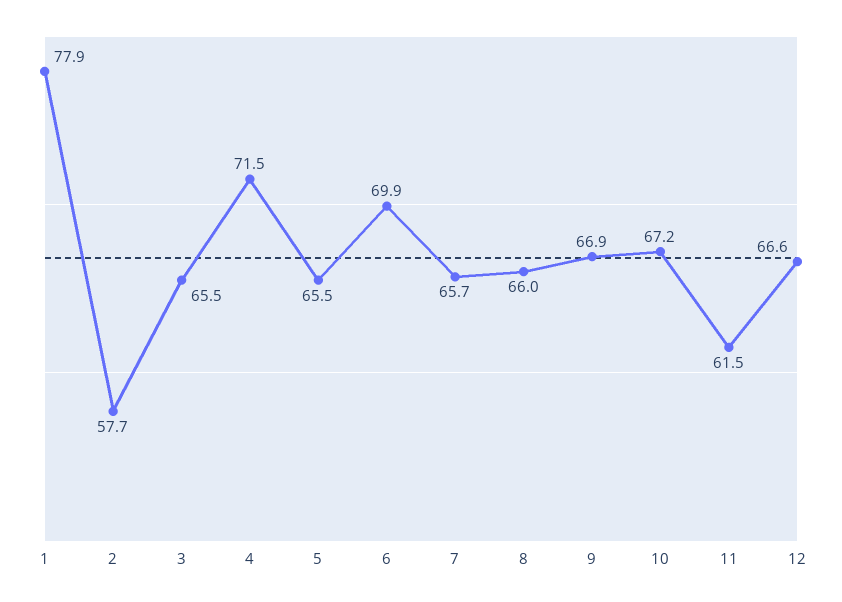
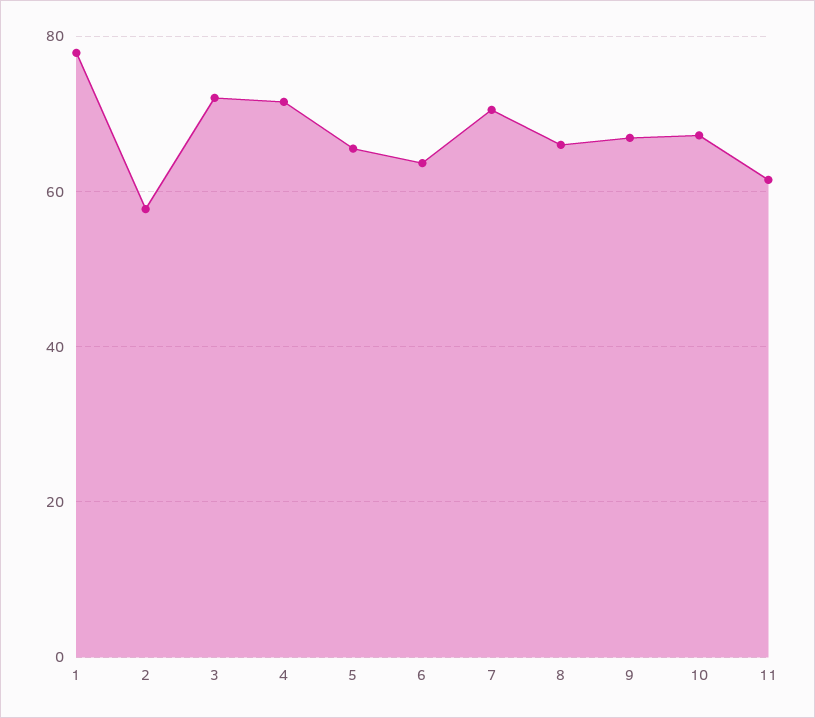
3: 65.5 -> 72
6: 69.9 -> 64
7: 65.7 -> 70
12: 66.6 -> none

